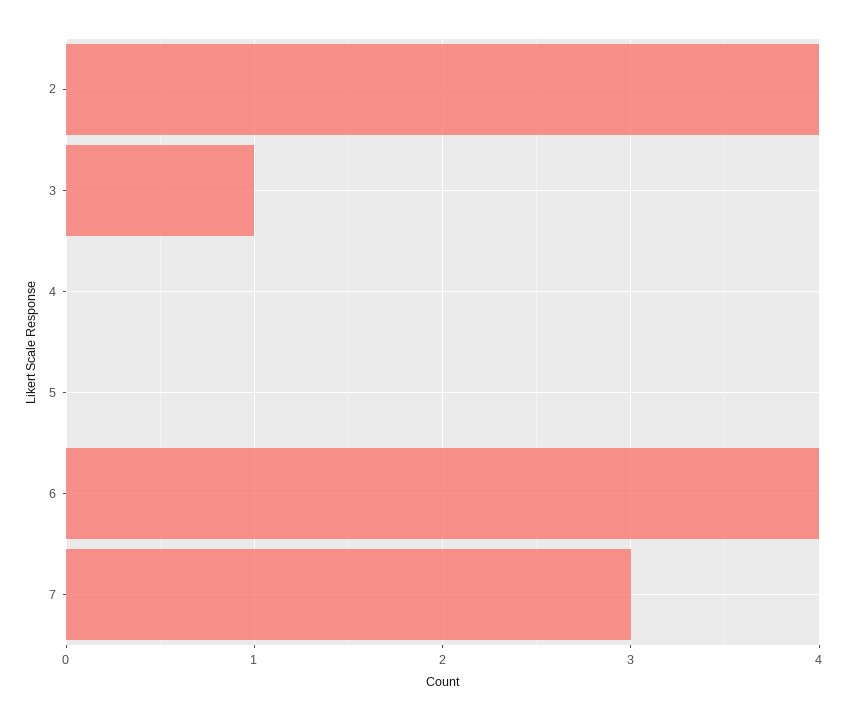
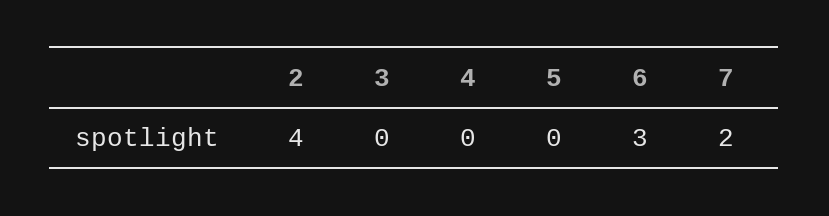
3: 1 -> 0
6: 4 -> 3
7: 3 -> 2

